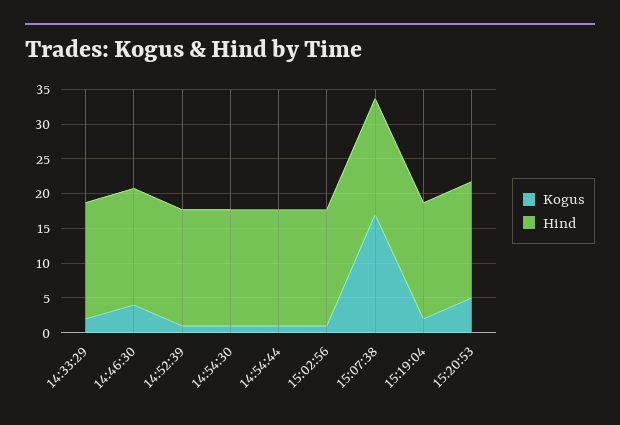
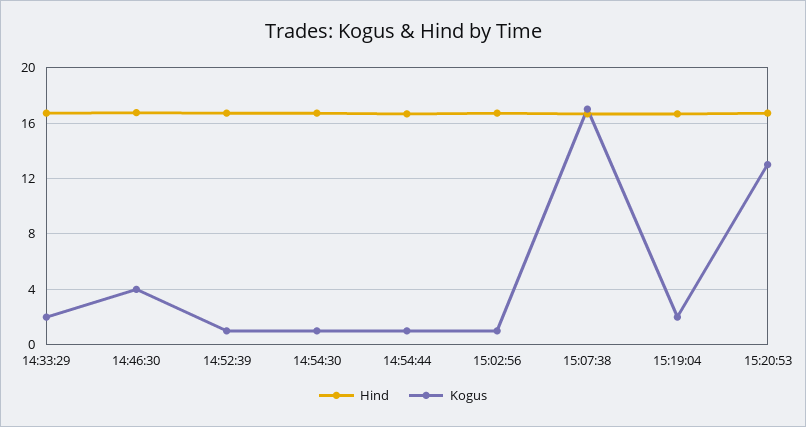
Kogus, 15:20:53: 5 -> 13

